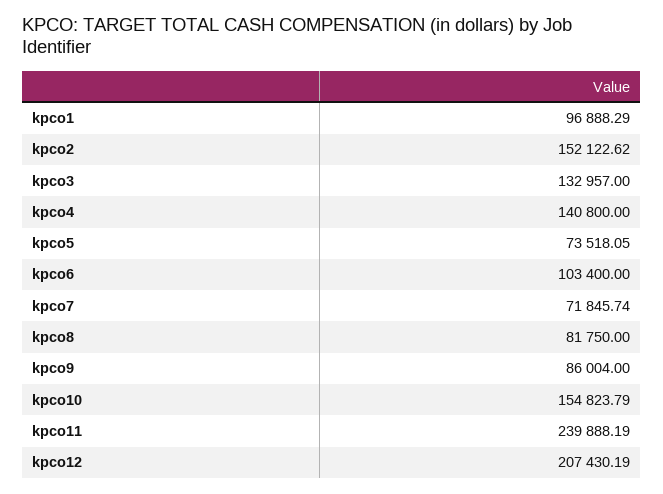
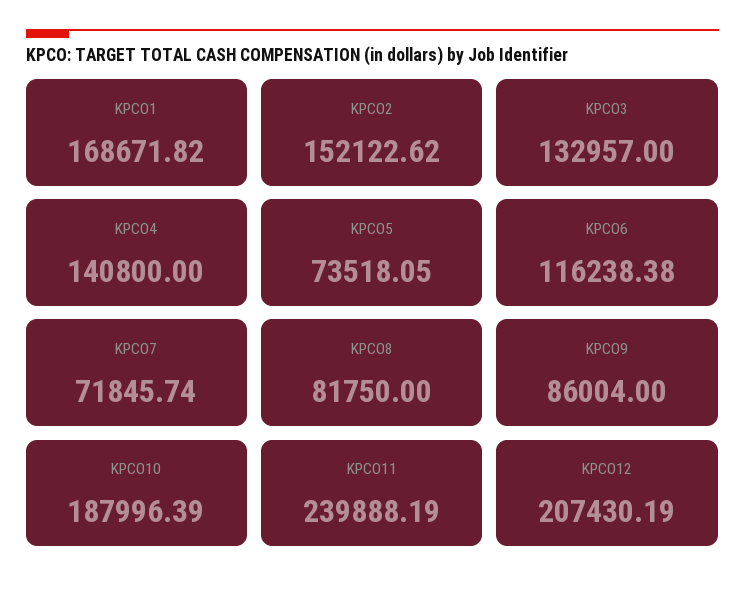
kpco1: 96888.29 -> 168671.82
kpco6: 103400 -> 116238.38
kpco10: 154823.79 -> 187996.39

